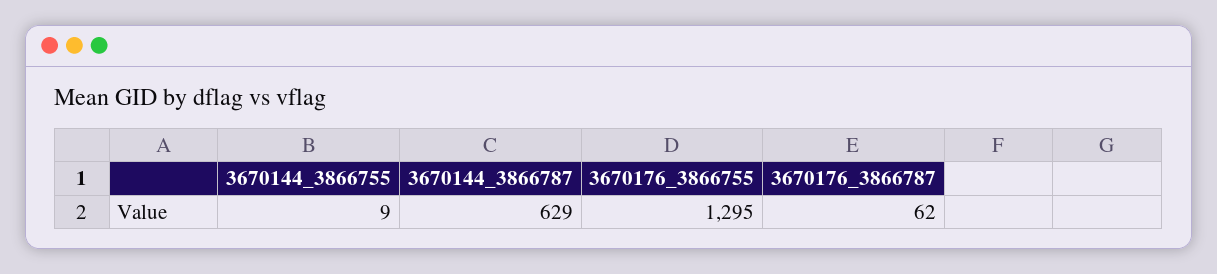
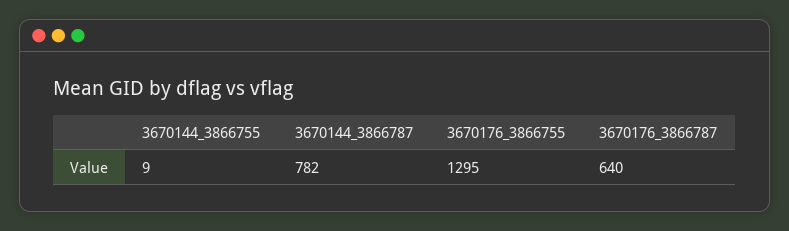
3670144_3866787: 629 -> 782
3670176_3866787: 62 -> 640

